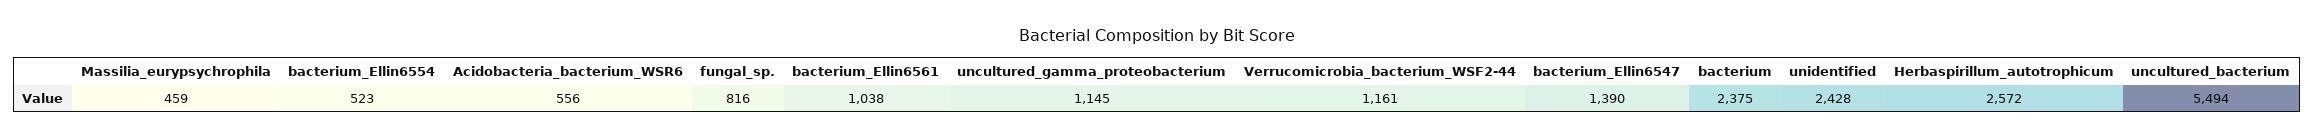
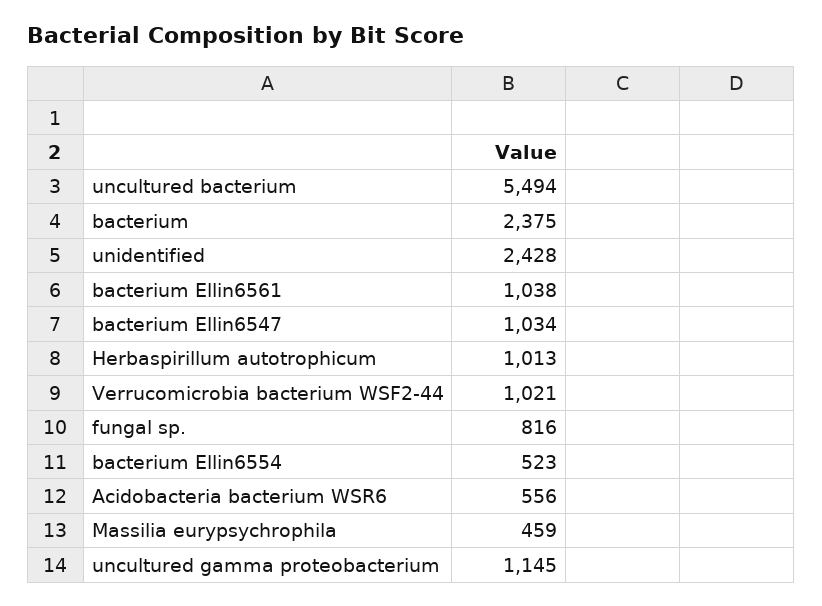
Verrucomicrobia_bacterium_WSF2-44: 1161 -> 1021
bacterium_Ellin6547: 1390 -> 1034
Herbaspirillum_autotrophicum: 2572 -> 1013

